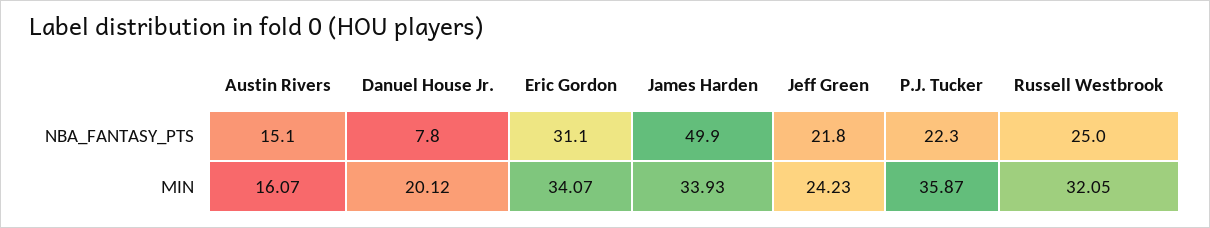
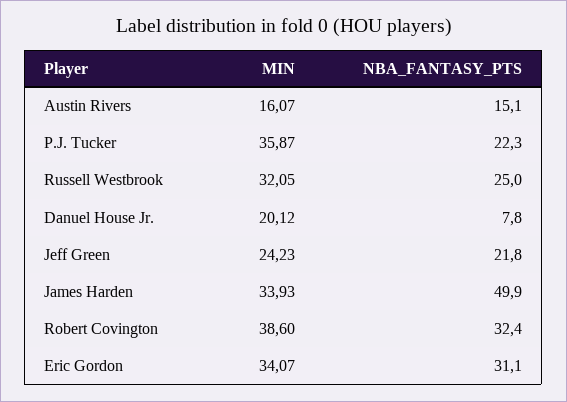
Robert Covington, MIN: none -> 38.6
Robert Covington, NBA_FANTASY_PTS: none -> 32.4

